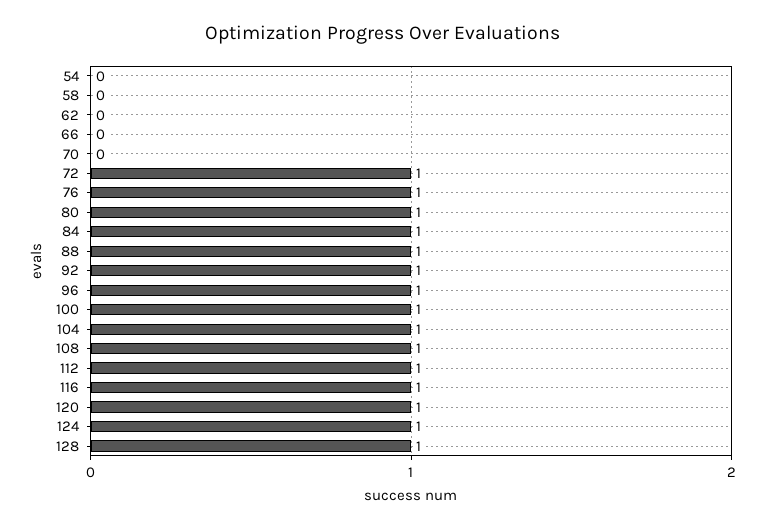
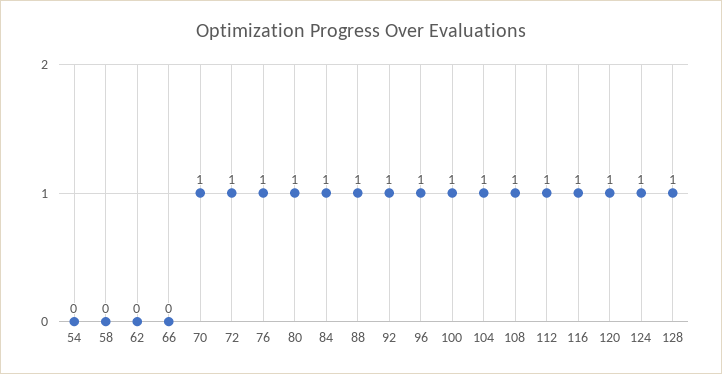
70: 0 -> 1

